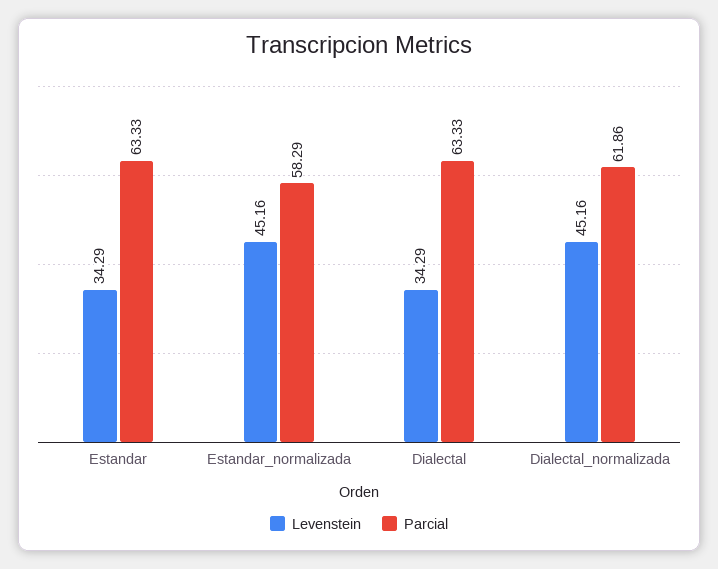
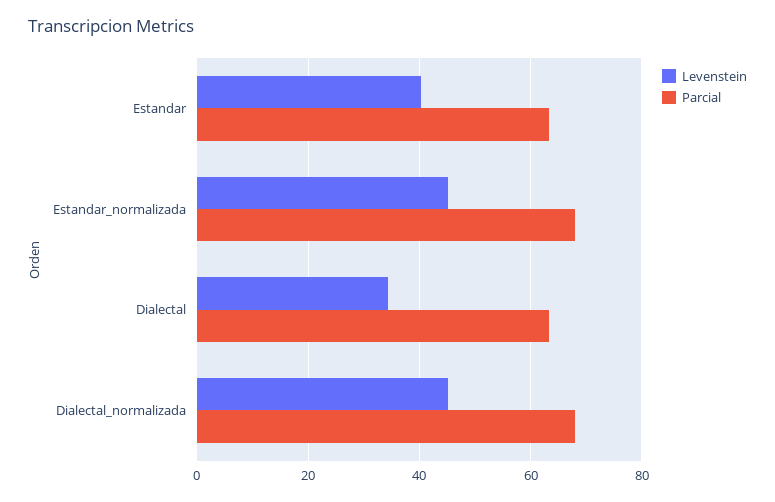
Levenstein, Estandar: 34.29 -> 40
Parcial, Estandar_normalizada: 58.29 -> 68
Parcial, Dialectal_normalizada: 61.86 -> 68

